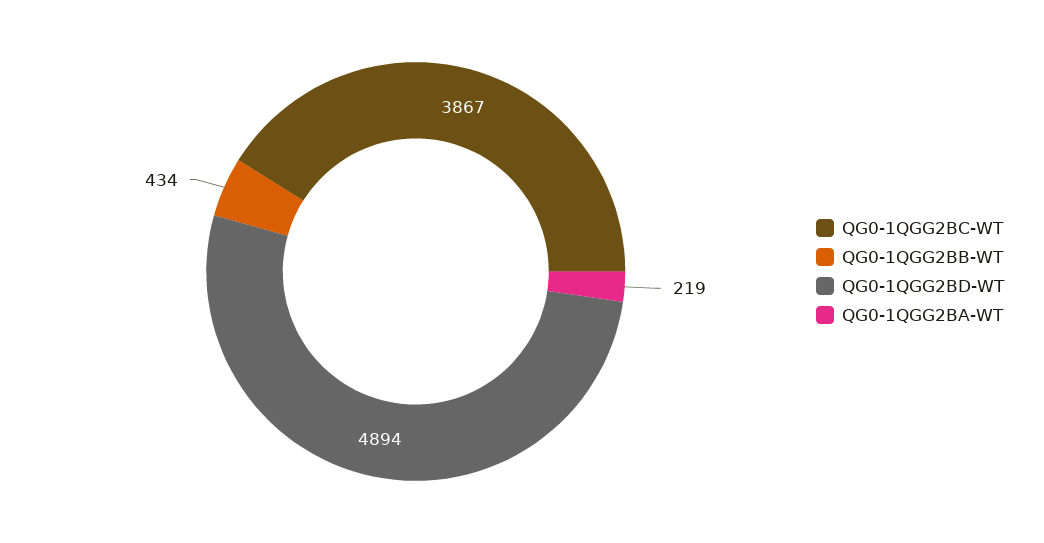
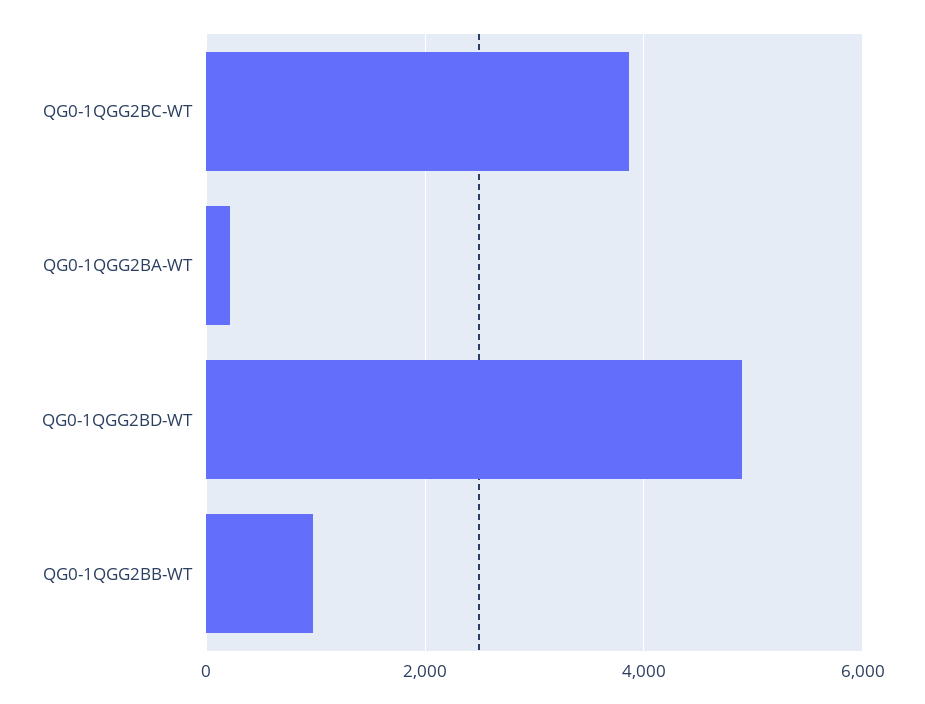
QG0-1QGG2BB-WT: 434 -> 1000

